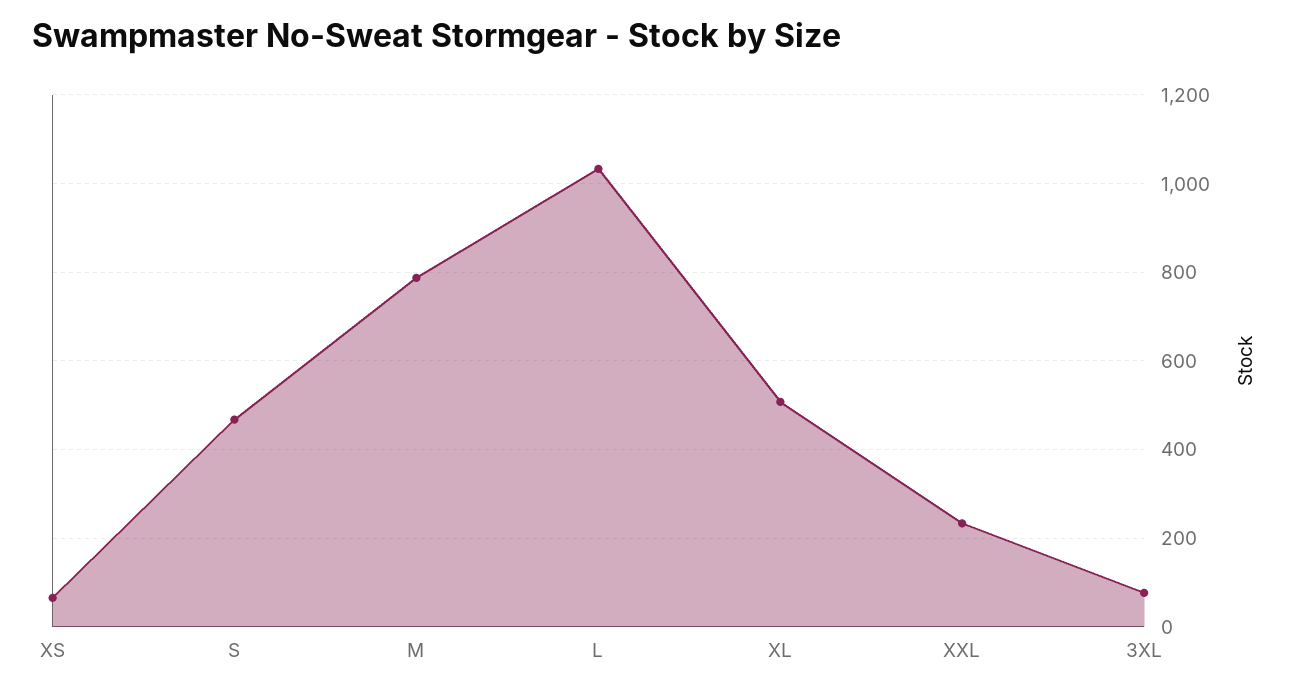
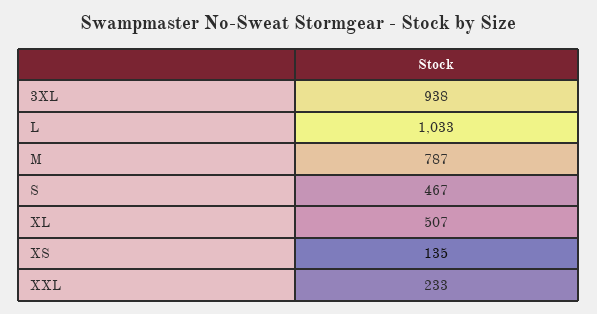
XS: 60 -> 135
3XL: 80 -> 938

